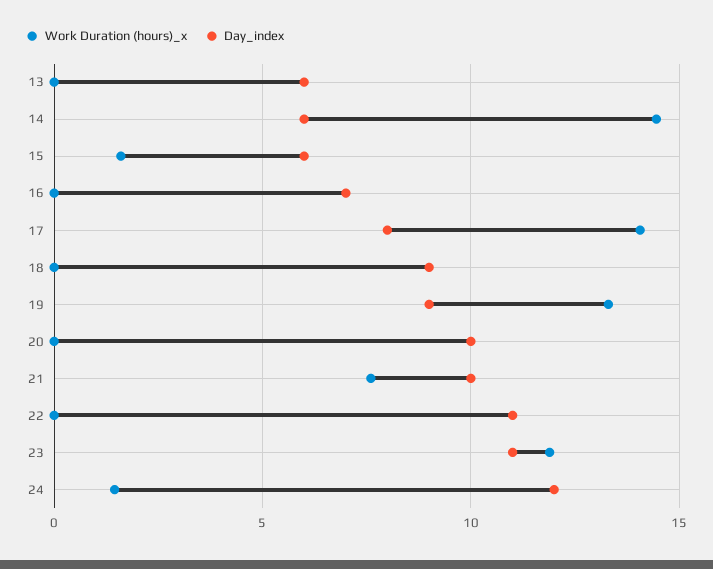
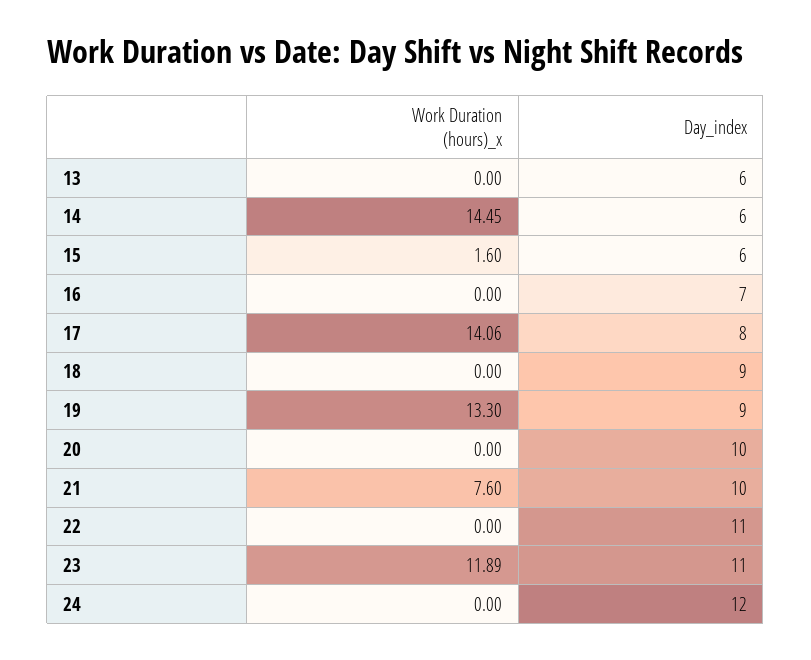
Work Duration (hours)_x, 24: 1.5 -> 0

